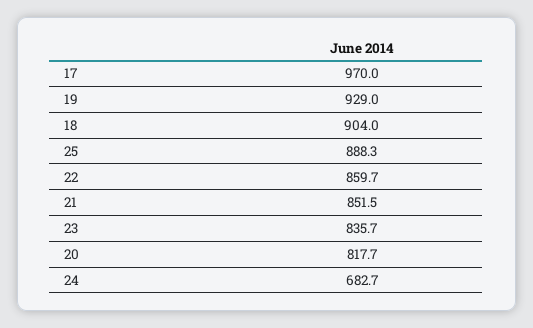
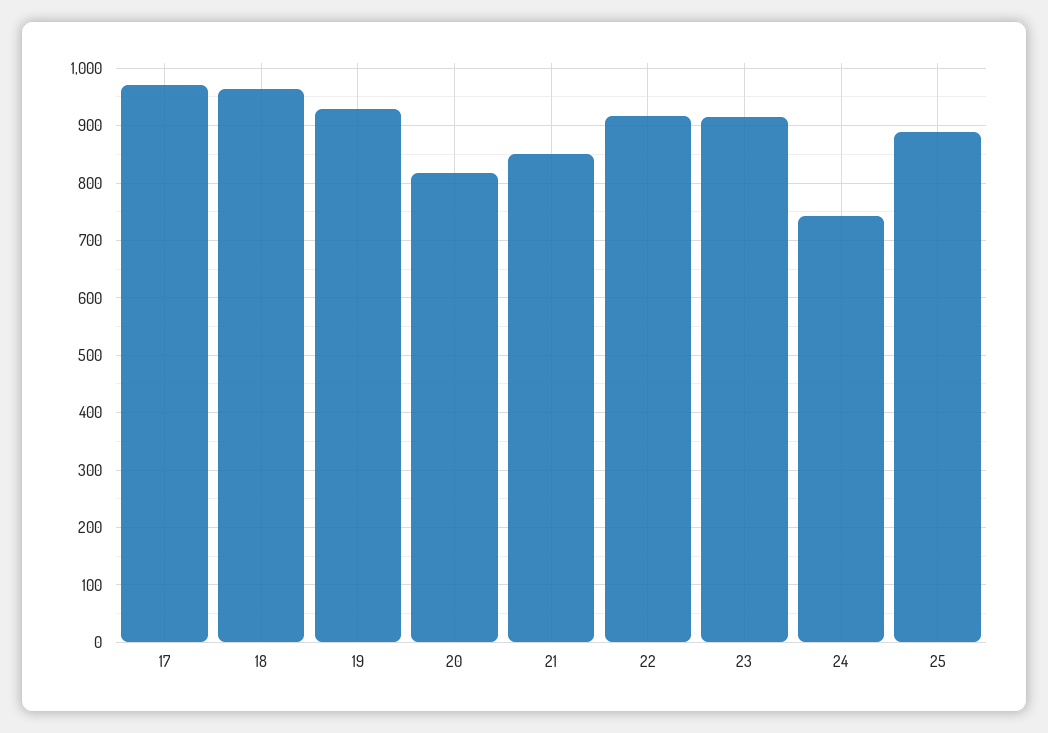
18: 904 -> 960
22: 859.7 -> 920
23: 835.7 -> 920
24: 682.7 -> 740

